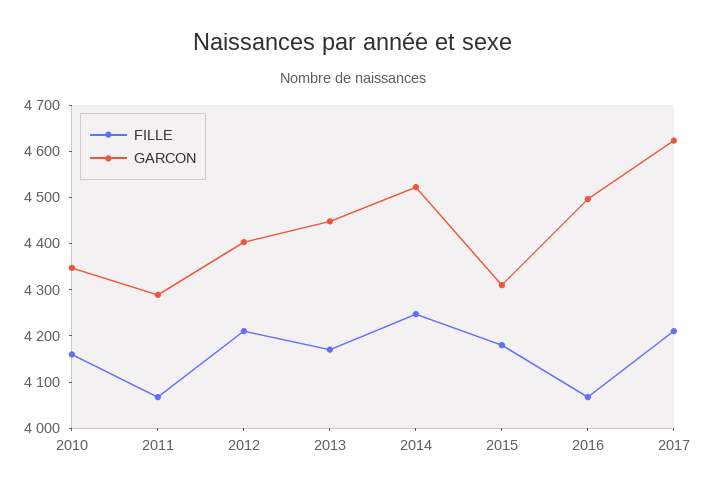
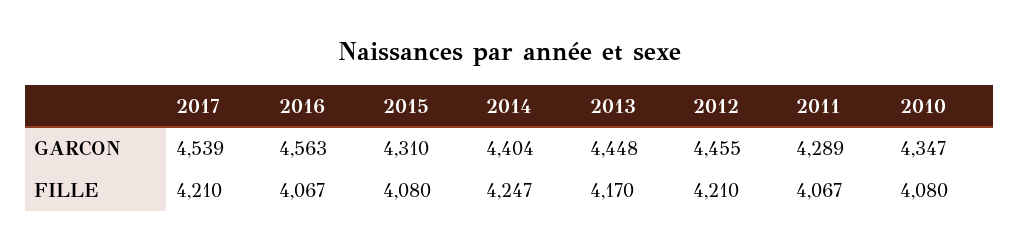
FILLE, 2010: 4160 -> 4080
GARCON, 2012: 4400 -> 4455
GARCON, 2014: 4520 -> 4404
FILLE, 2015: 4180 -> 4080
GARCON, 2016: 4500 -> 4563
GARCON, 2017: 4620 -> 4539

